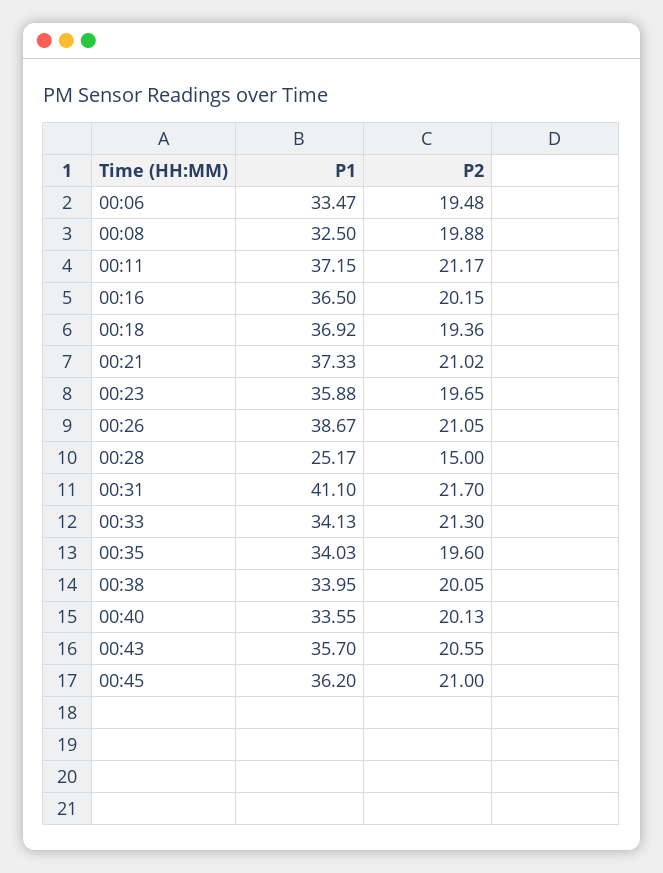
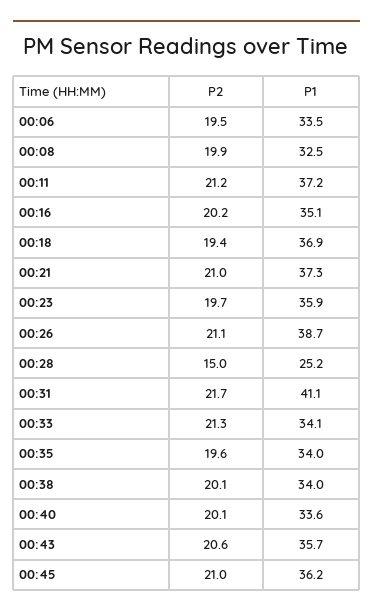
P1, 00:16: 36.5 -> 35.1

